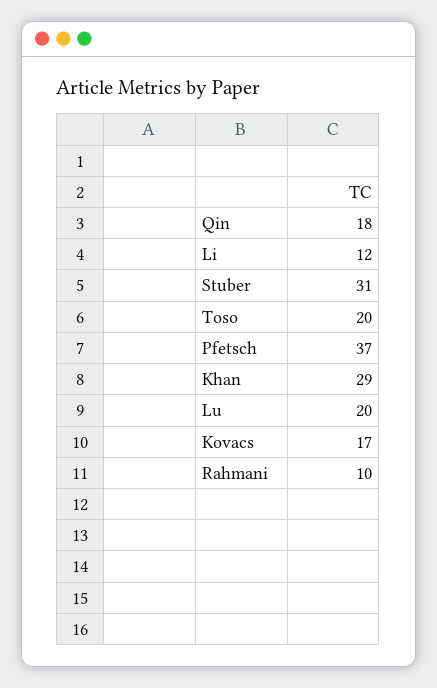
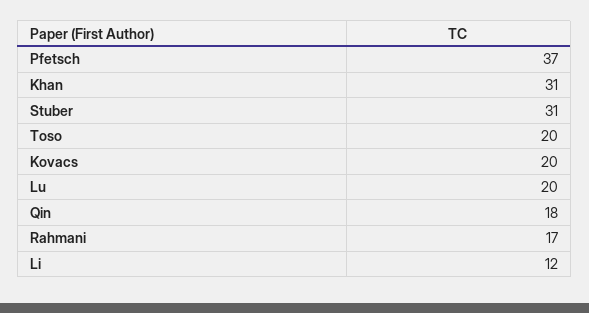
Khan: 29 -> 31
Kovacs: 17 -> 20
Rahmani: 10 -> 17

